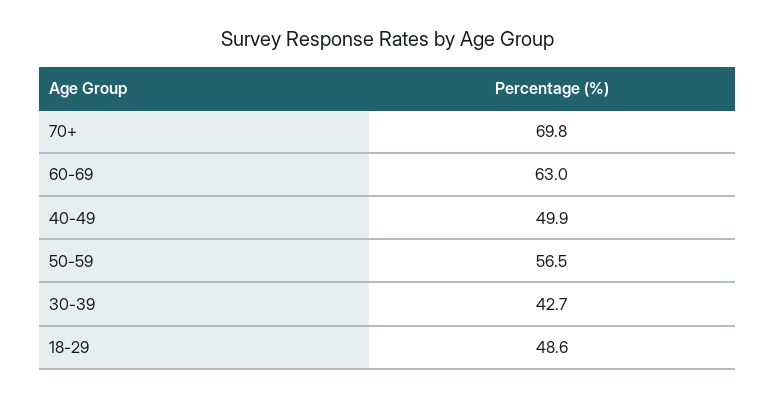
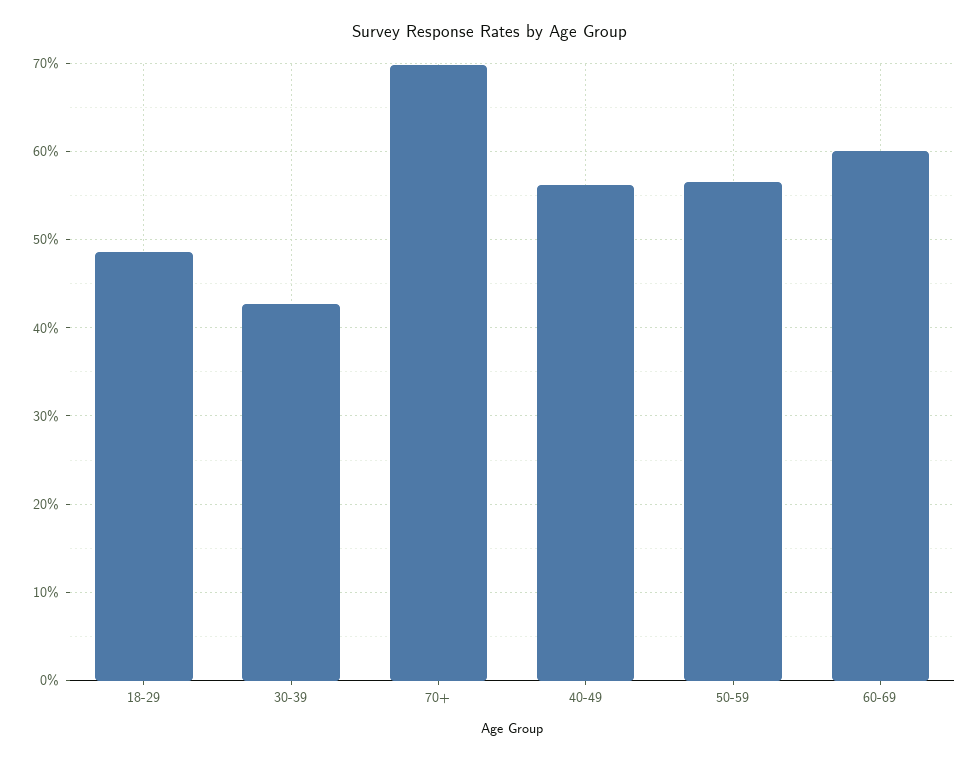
60-69: 63 -> 60
40-49: 49.9 -> 56

